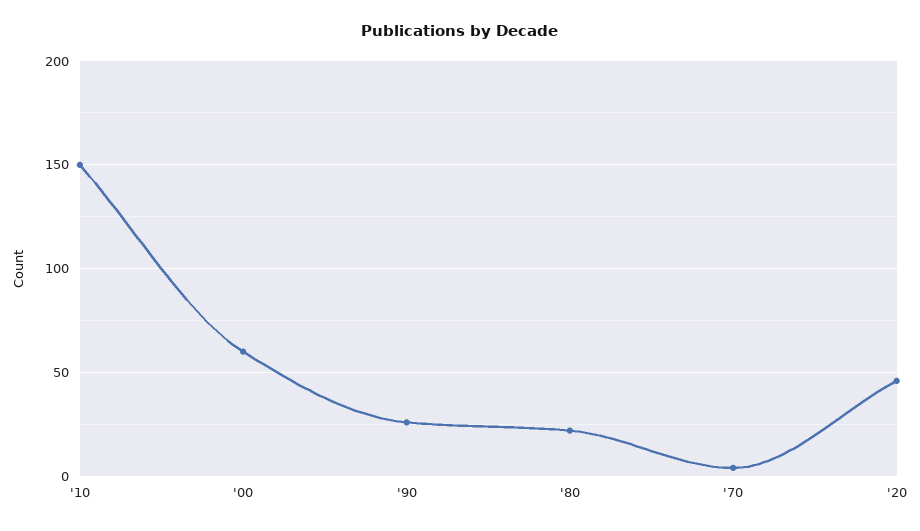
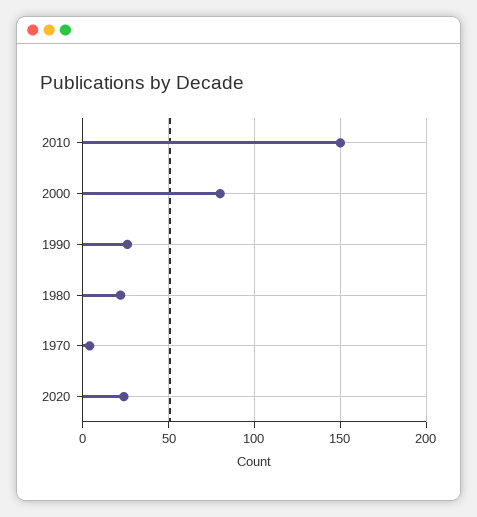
'00: 60 -> 80
'20: 45 -> 25

